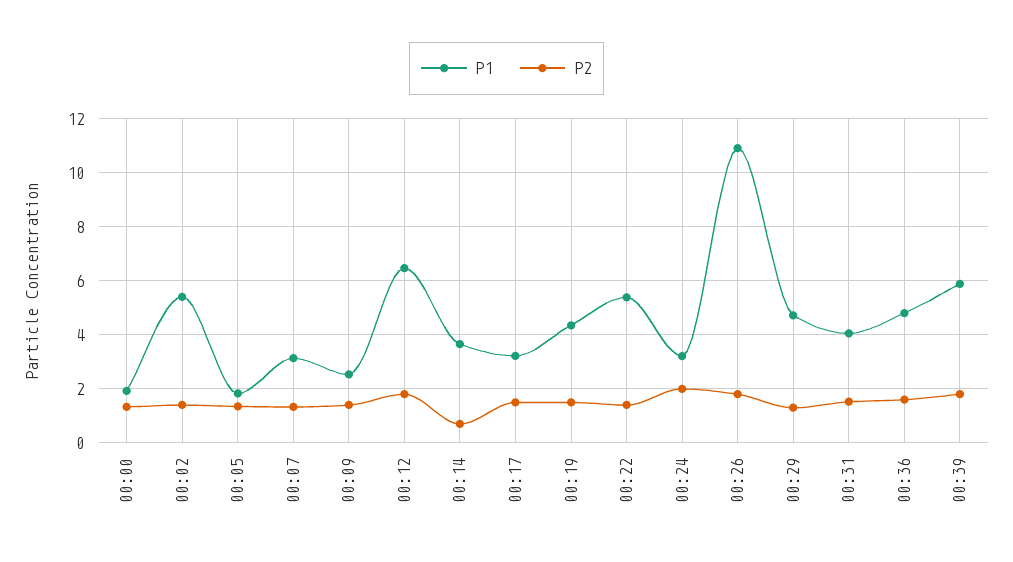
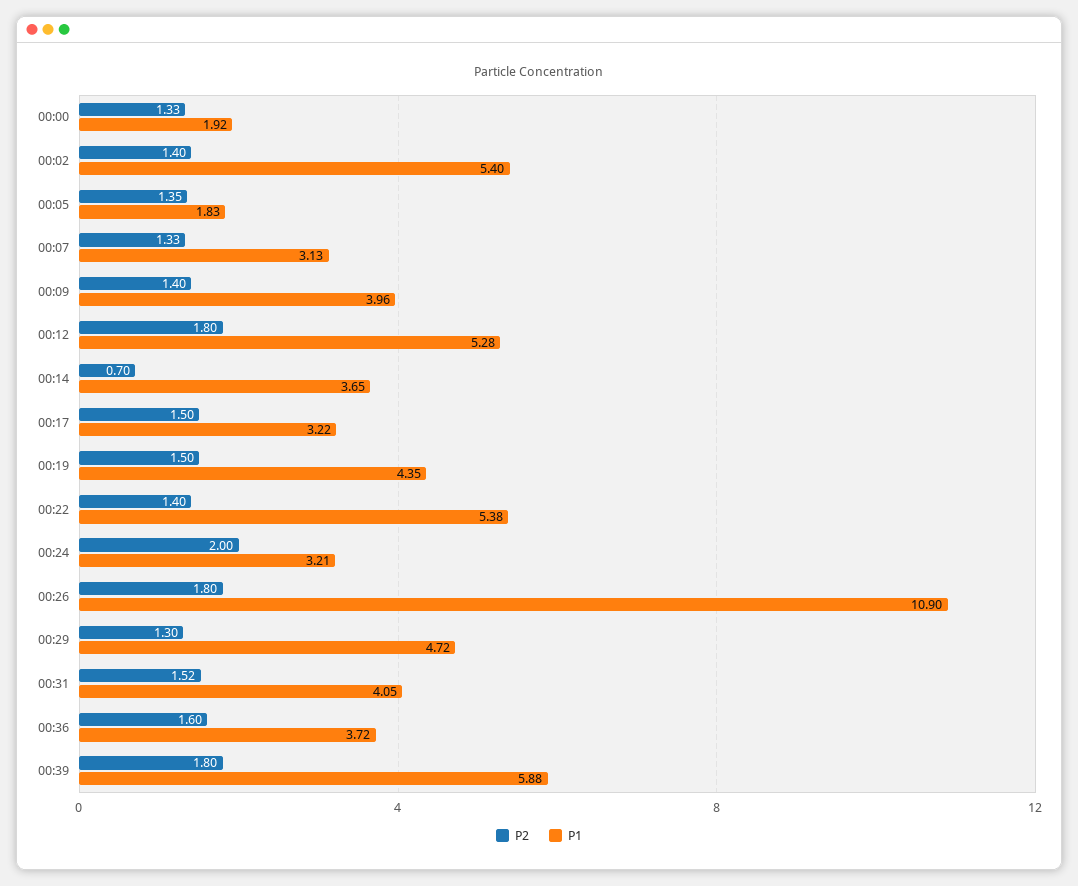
P1, 00:09: 2.5 -> 3.96
P1, 00:12: 6.5 -> 5.28
P1, 00:36: 4.75 -> 3.72

